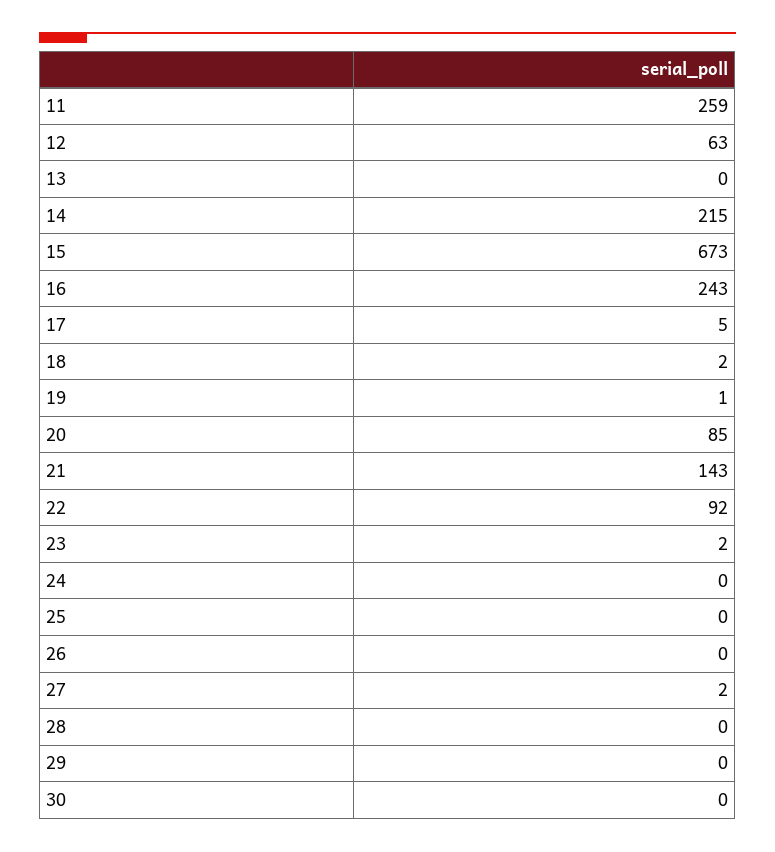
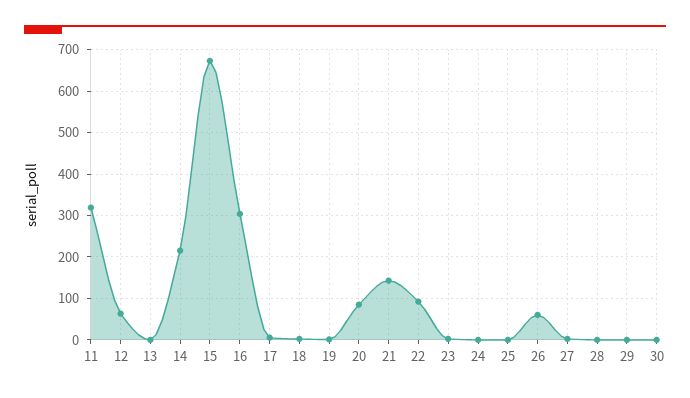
11: 259 -> 320
16: 243 -> 300
26: 0 -> 60

